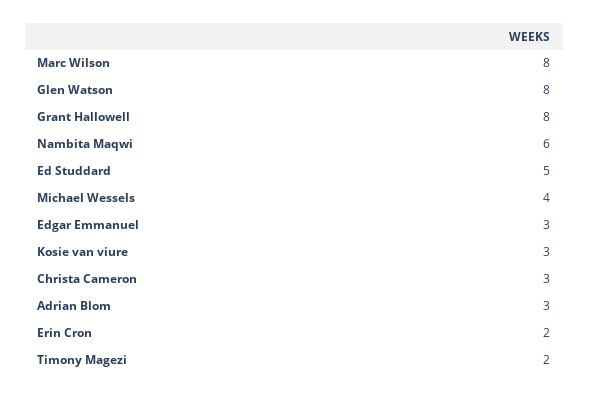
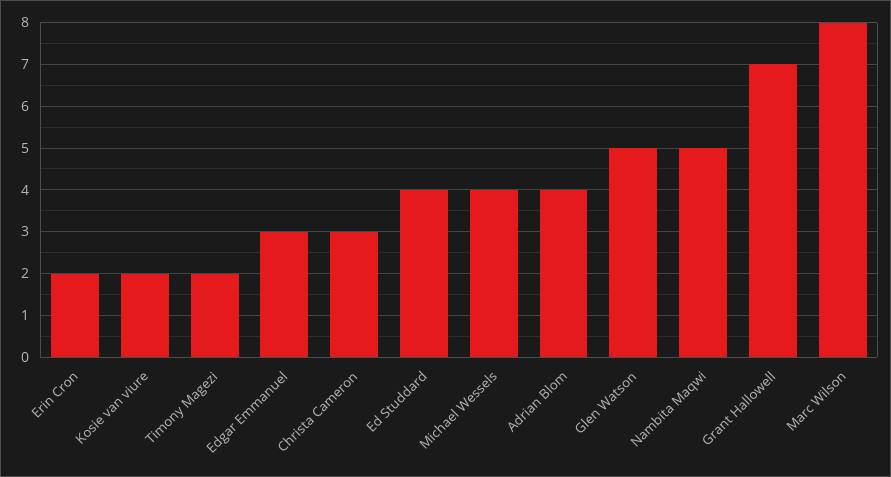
Glen Watson: 8 -> 5
Grant Hallowell: 8 -> 7
Nambita Maqwi: 6 -> 5
Ed Studdard: 5 -> 4
Kosie van viure: 3 -> 2
Adrian Blom: 3 -> 4

